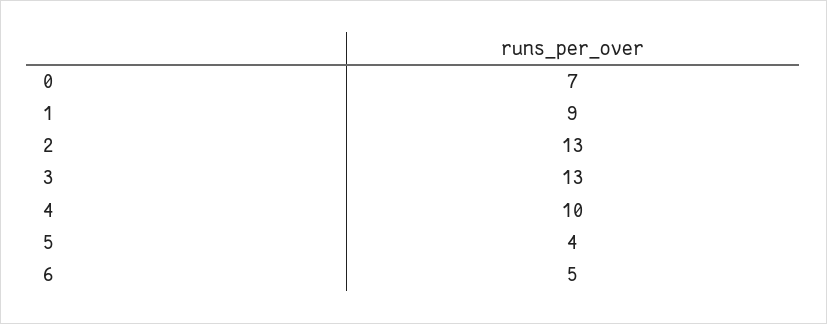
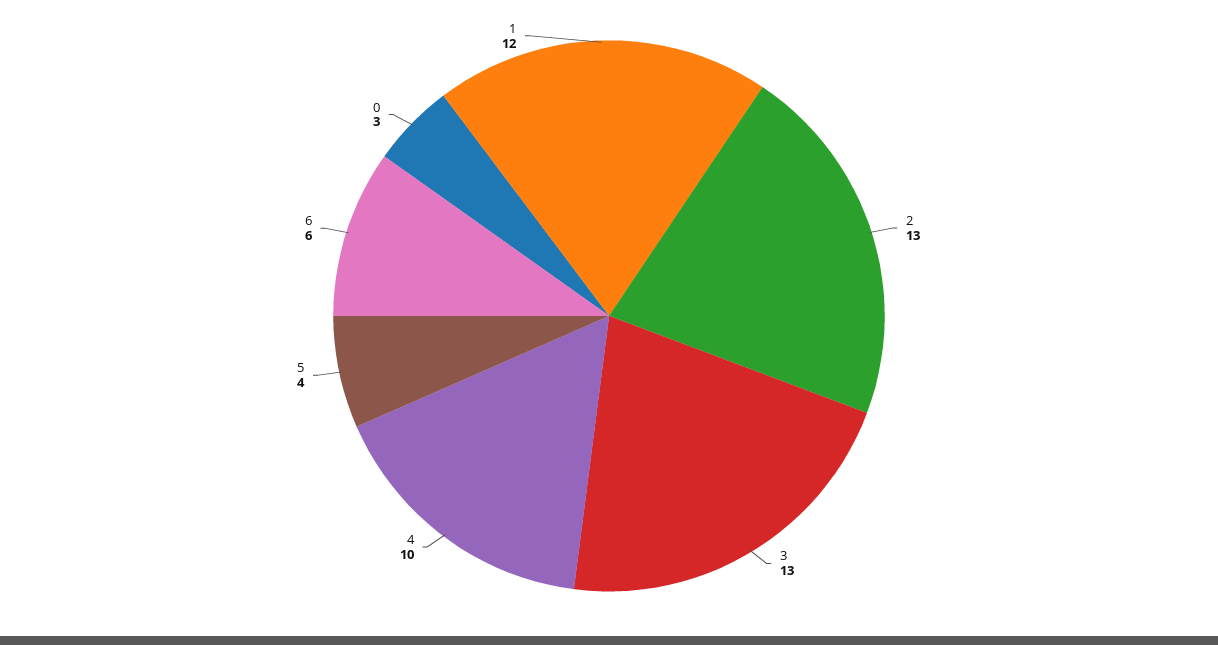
0: 7 -> 3
1: 9 -> 12
6: 5 -> 6

